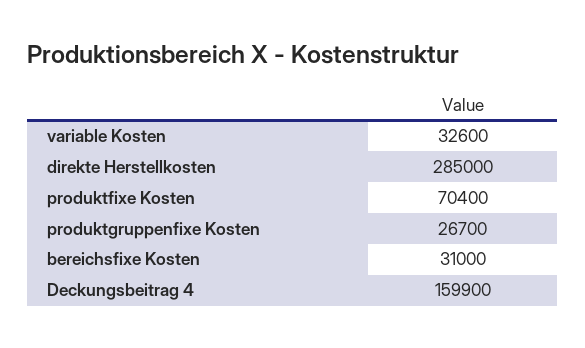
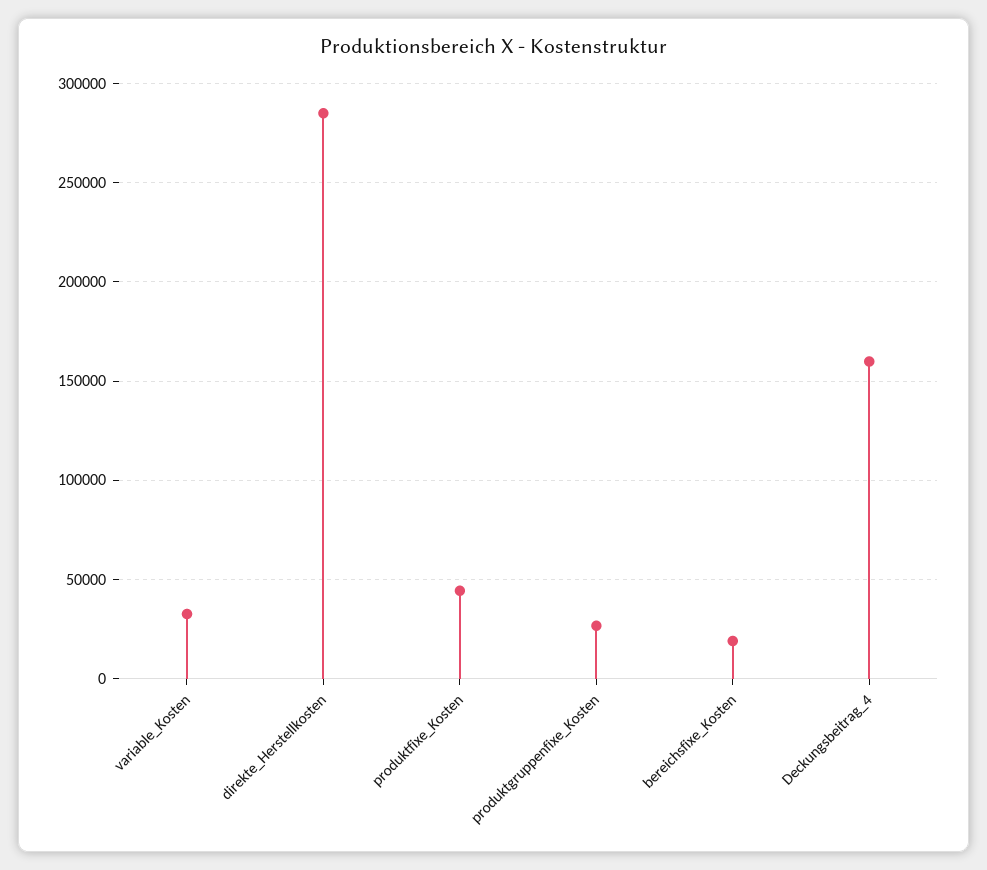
produktfixe Kosten: 70400 -> 45000
bereichsfixe Kosten: 31000 -> 20000

